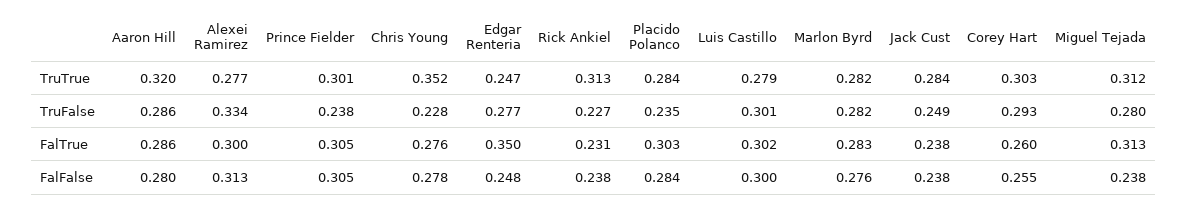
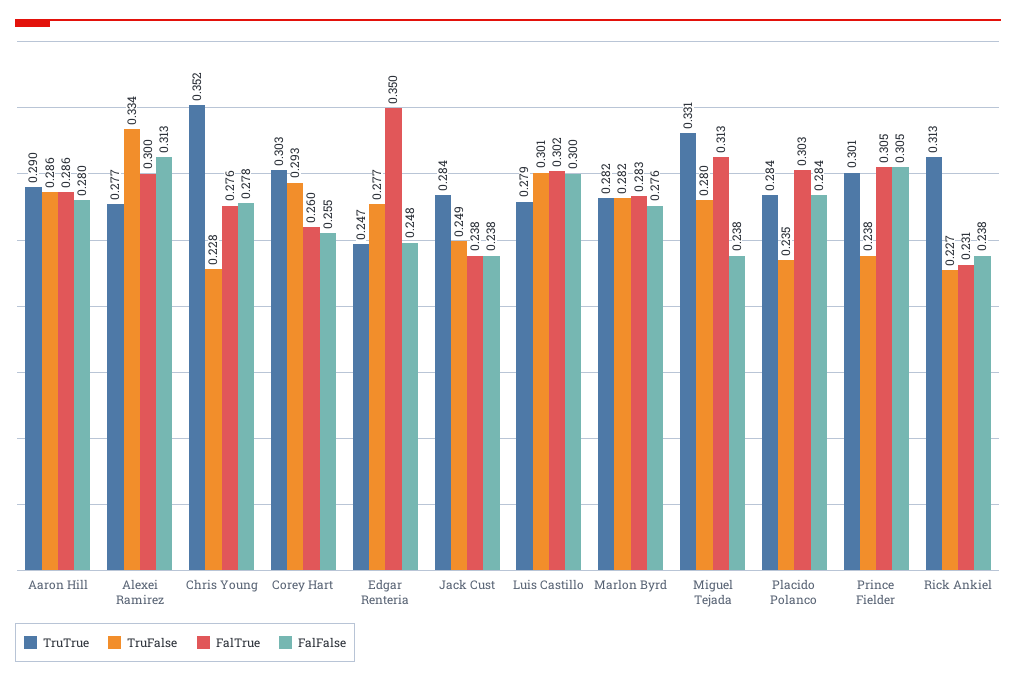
TruTrue, Aaron Hill: 0.32 -> 0.29
TruTrue, Miguel Tejada: 0.312 -> 0.331

